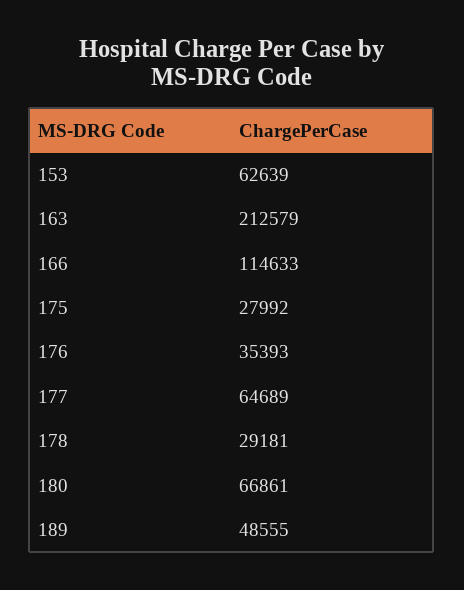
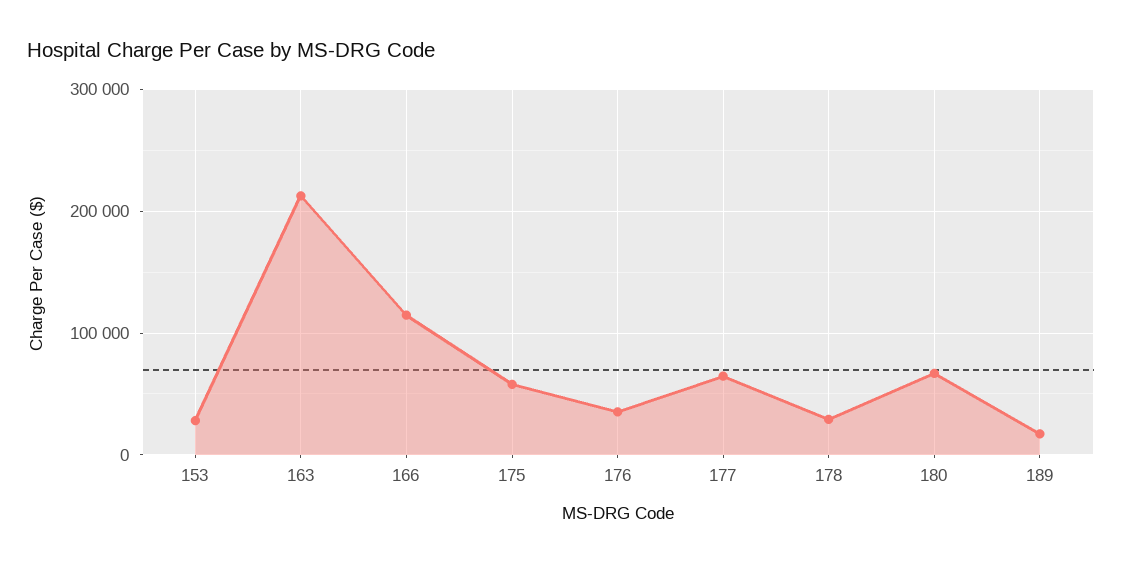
153: 62639 -> 30000
175: 27992 -> 60000
189: 48555 -> 20000

